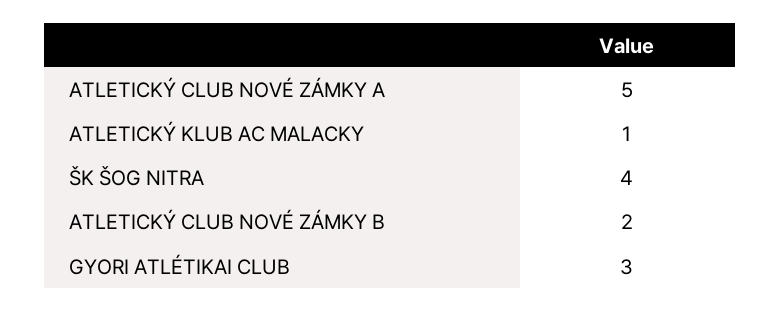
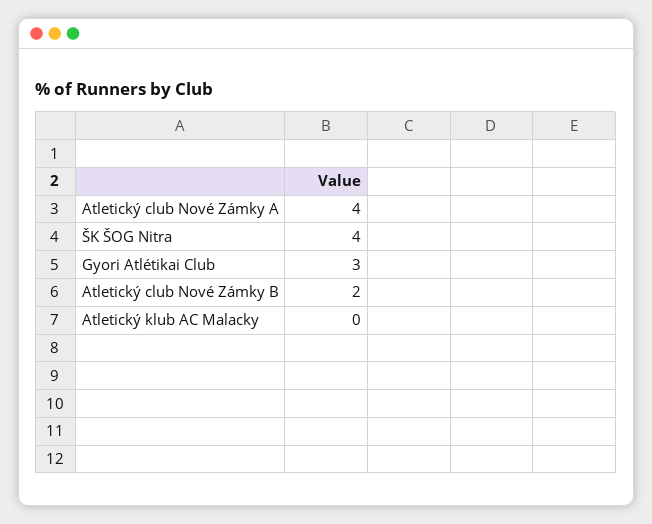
ATLETICKÝ CLUB NOVÉ ZÁMKY A: 5 -> 4
ATLETICKÝ KLUB AC MALACKY: 1 -> 0

